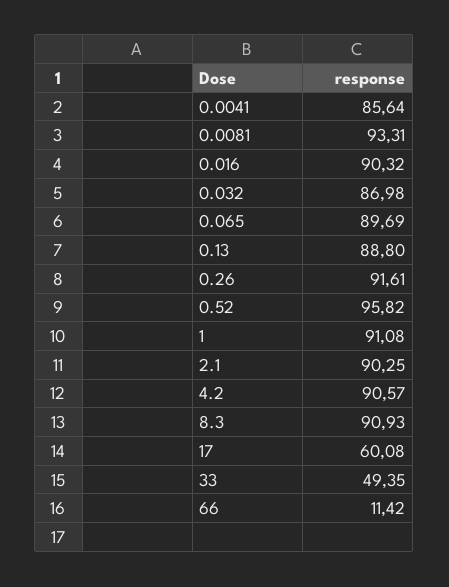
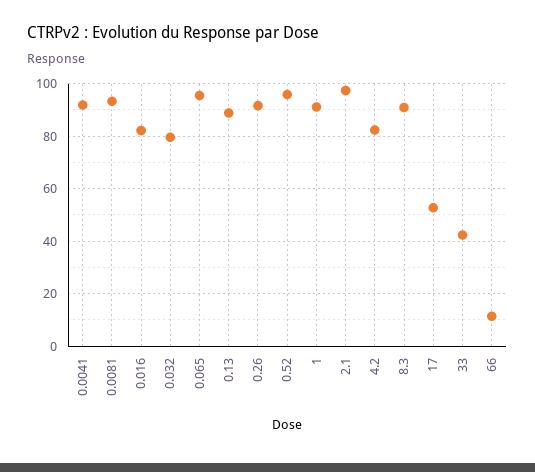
0.0041: 85.64 -> 92.5
0.016: 90.32 -> 82.5
0.032: 86.98 -> 80
0.065: 89.69 -> 95
2.1: 90.25 -> 97.5
4.2: 90.57 -> 82.5
17: 60.08 -> 52.5
33: 49.35 -> 42.5

